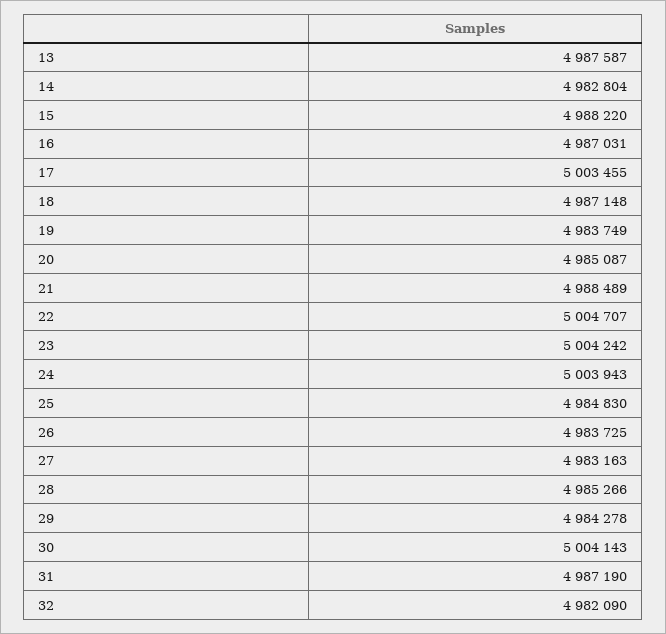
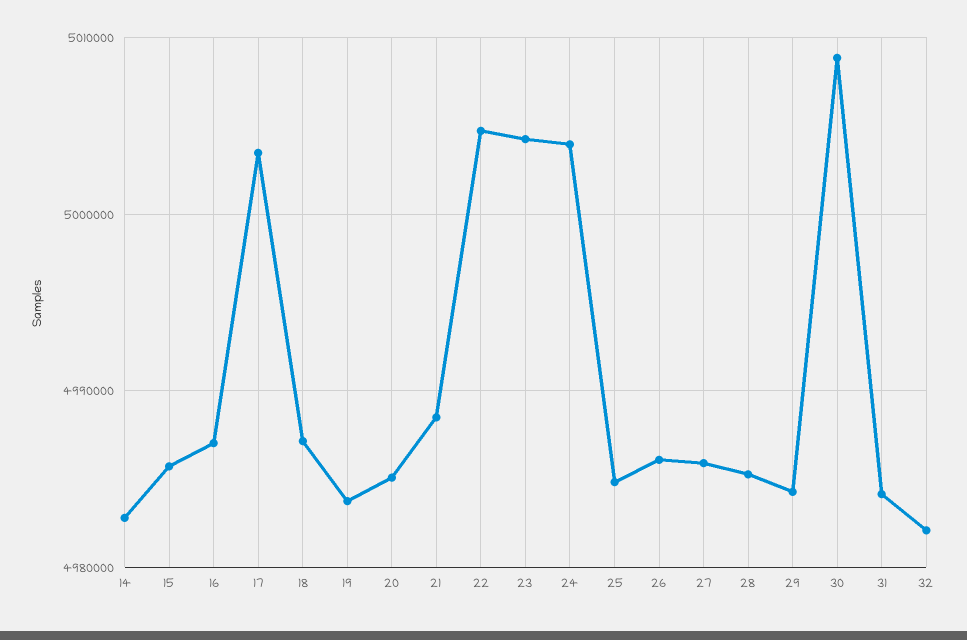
13: 4987587 -> none
15: 4988220 -> 4986000
26: 4983725 -> 4986000
27: 4983163 -> 4986000
30: 5004143 -> 5009000
31: 4987190 -> 4984000

